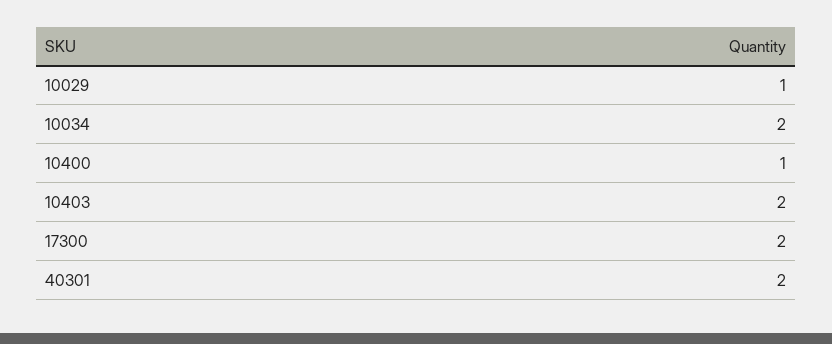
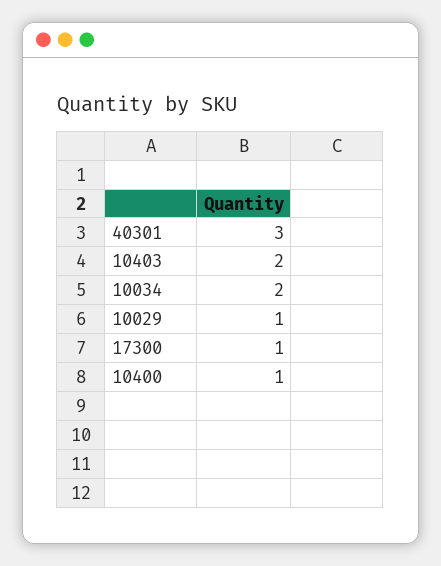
17300: 2 -> 1
40301: 2 -> 3

